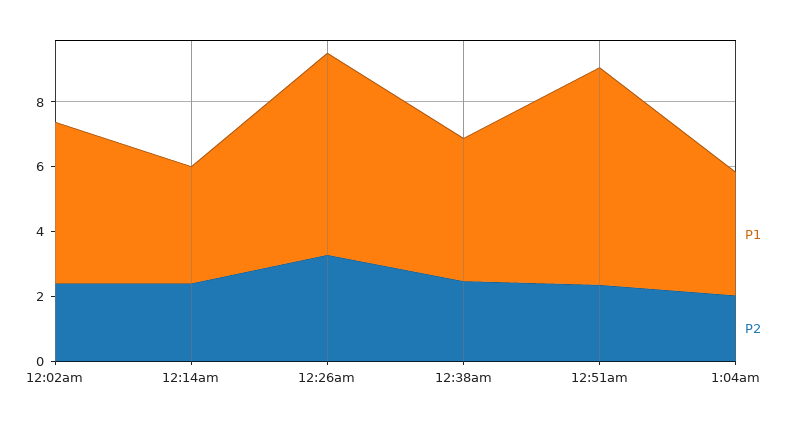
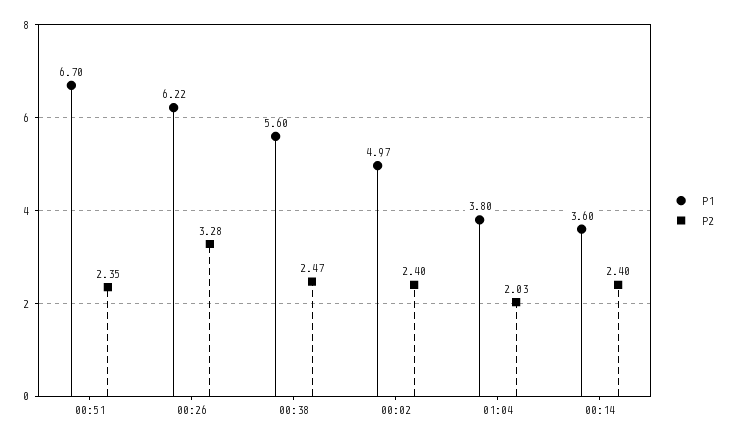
P1, 12:38am: 4.5 -> 5.6

